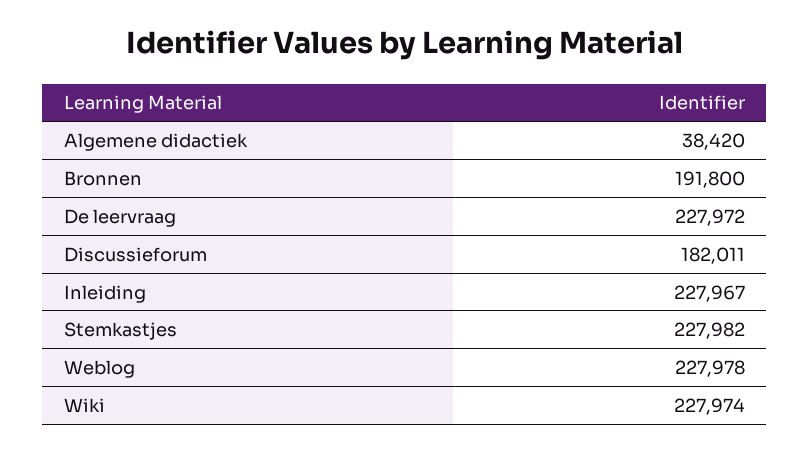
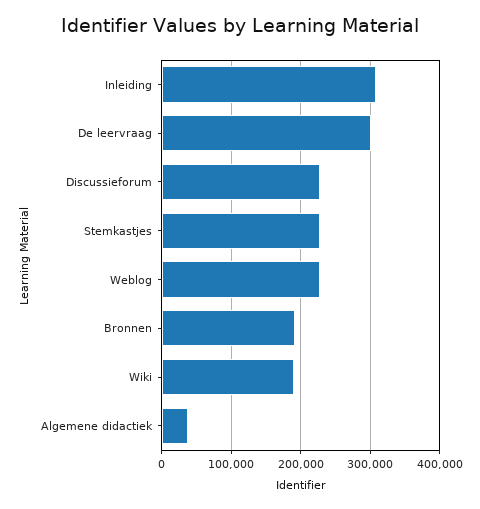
De leervraag: 227972 -> 300000
Discussieforum: 182011 -> 230000
Inleiding: 227967 -> 310000
Wiki: 227974 -> 190000

